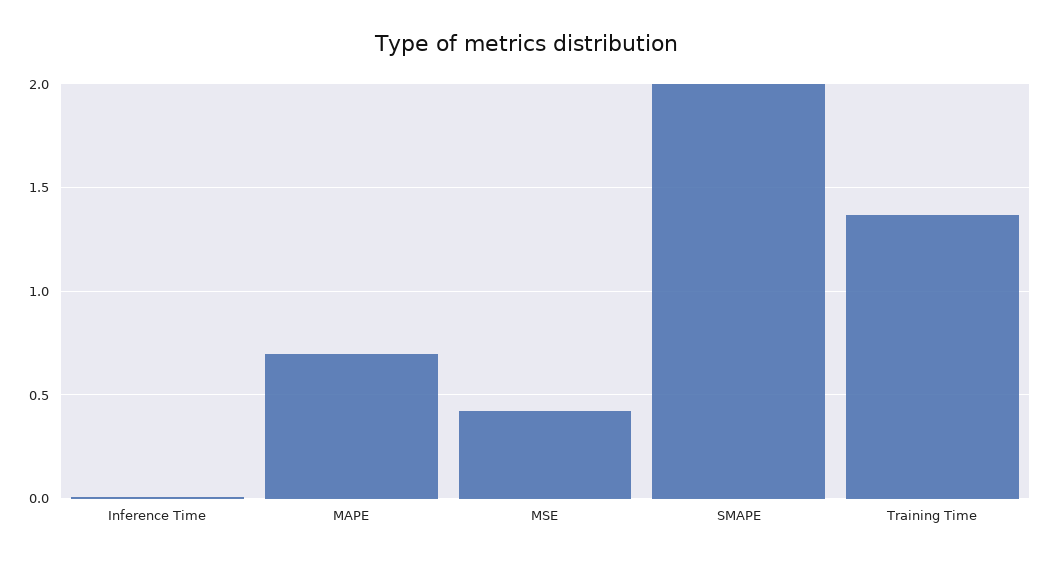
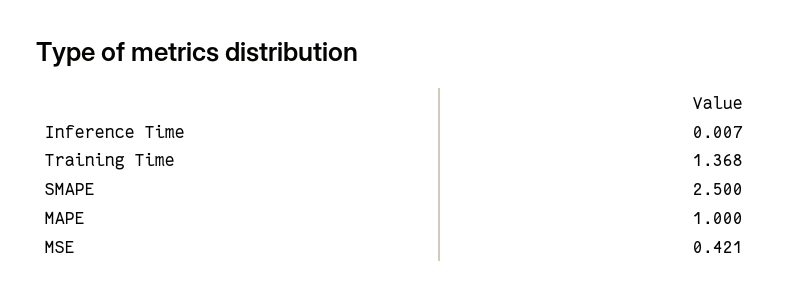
MAPE: 0.7 -> 1
SMAPE: 2 -> 2.5

